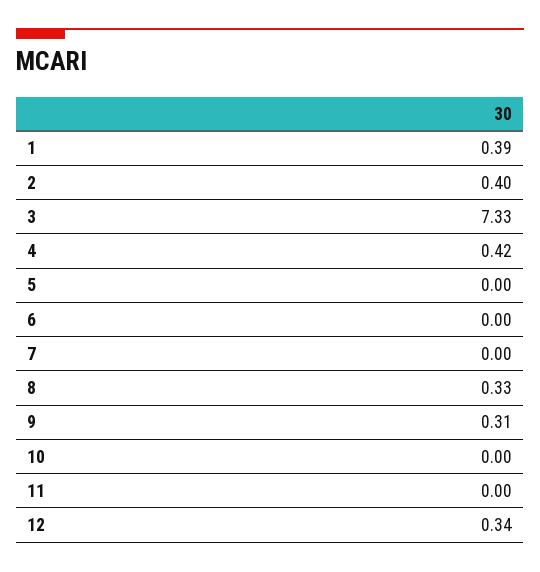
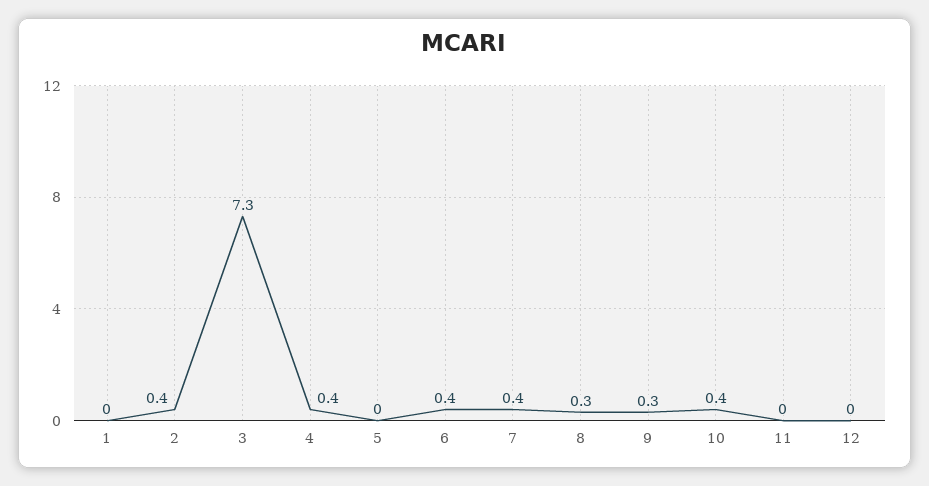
1: 0.39 -> 0
6: 0 -> 0.4
7: 0 -> 0.4
10: 0 -> 0.4
12: 0.34 -> 0

